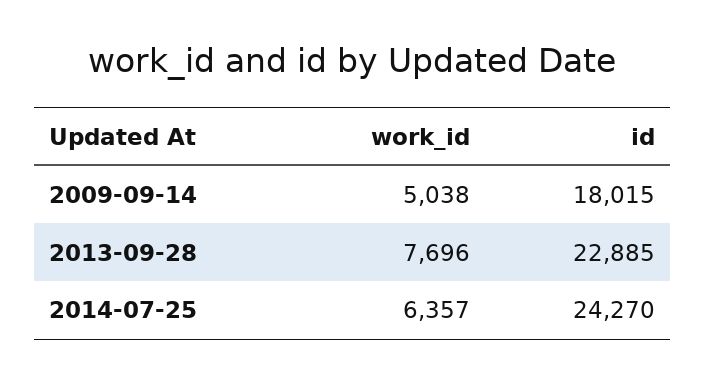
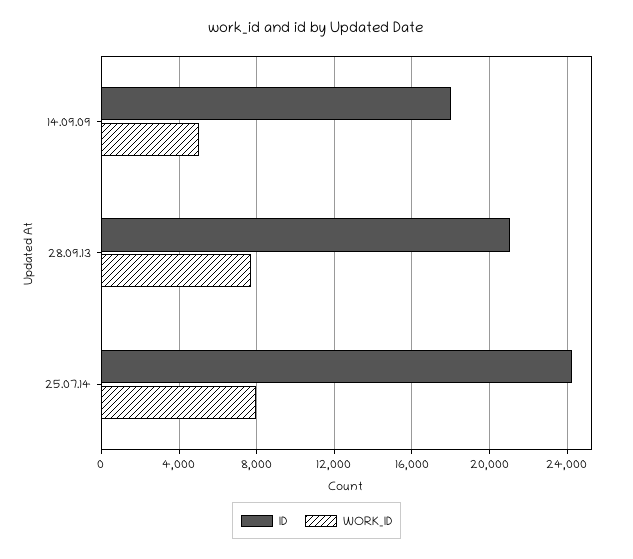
id, 2013-09-28: 22885 -> 21000
work_id, 2014-07-25: 6357 -> 8000

